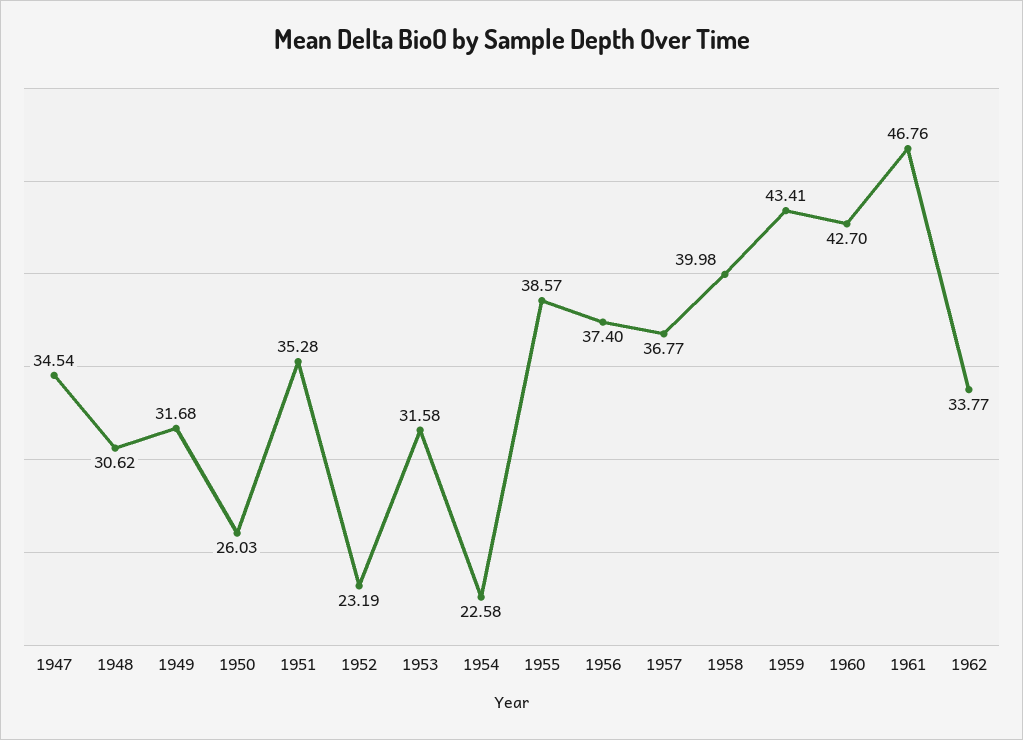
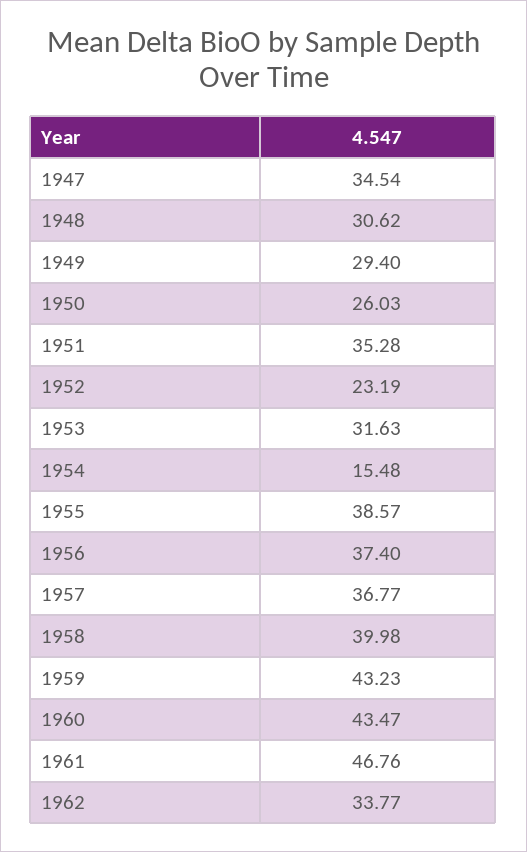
1949: 31.68 -> 29.4
1953: 31.58 -> 31.63
1954: 22.58 -> 15.48
1959: 43.41 -> 43.23
1960: 42.7 -> 43.47

